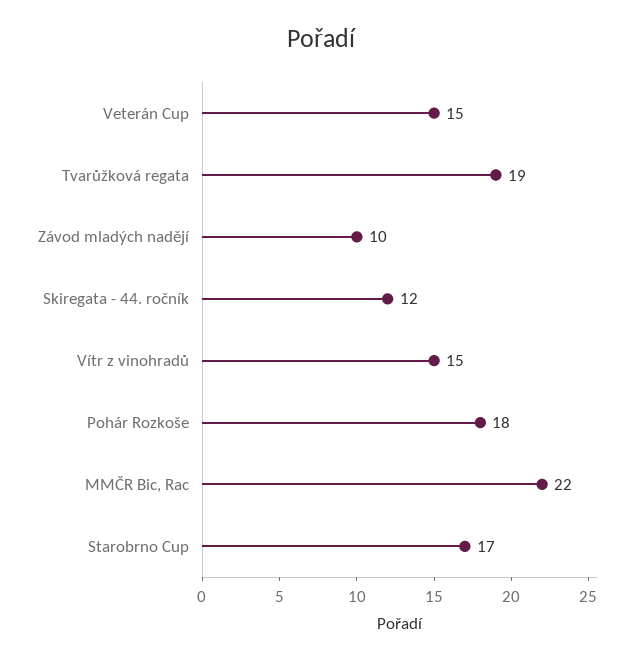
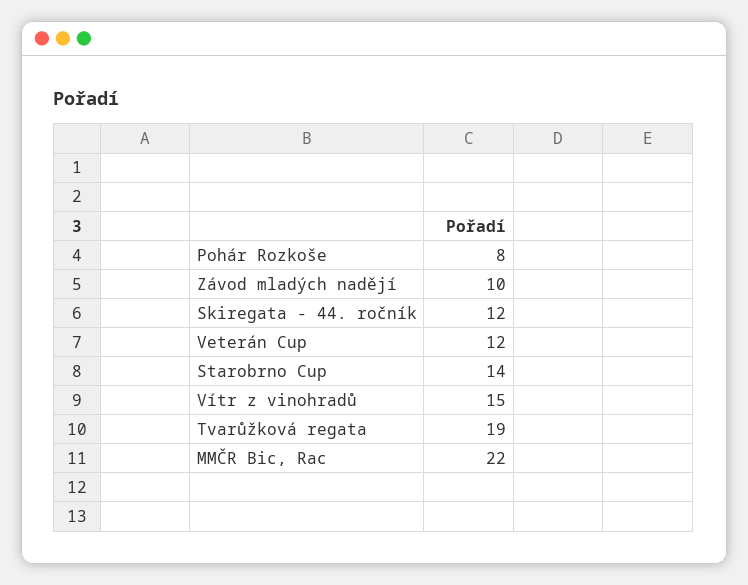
Veterán Cup: 15 -> 12
Pohár Rozkoše: 18 -> 8
Starobrno Cup: 17 -> 14

